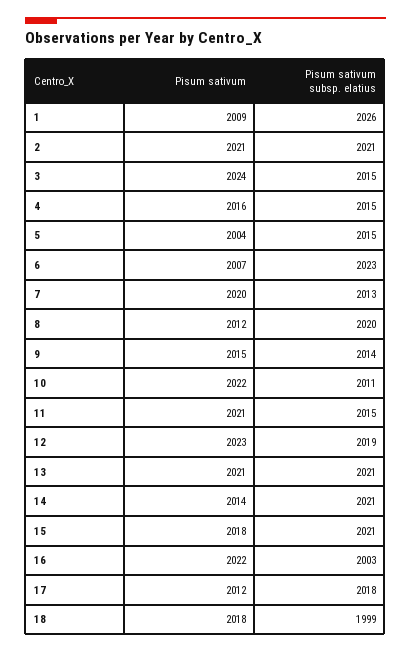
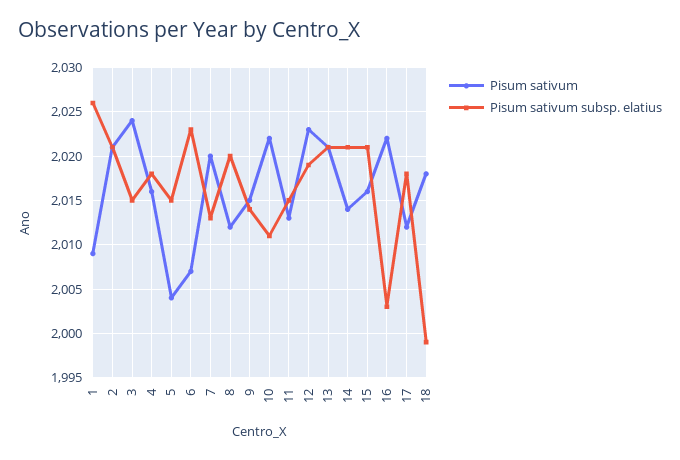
Pisum sativum subsp. elatius, 4: 2015 -> 2018
Pisum sativum, 11: 2021 -> 2013
Pisum sativum, 15: 2018 -> 2016

